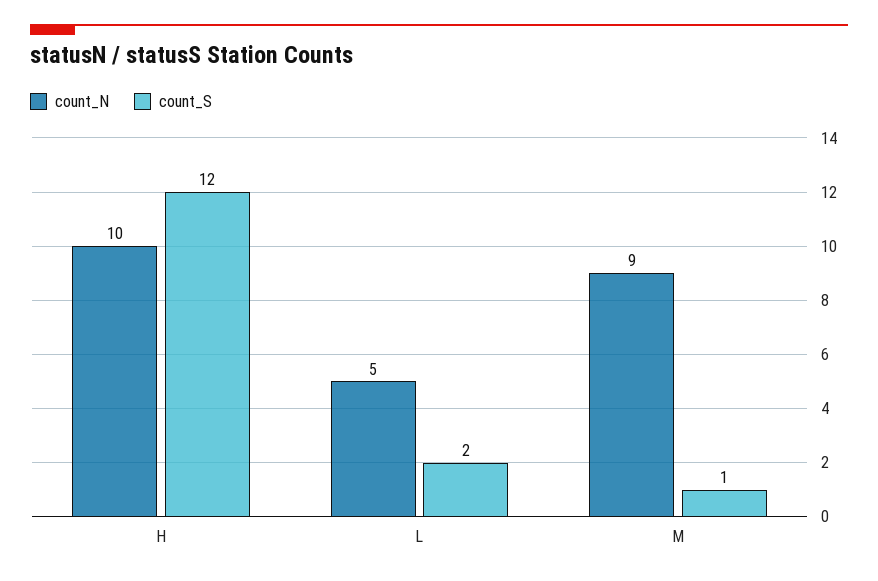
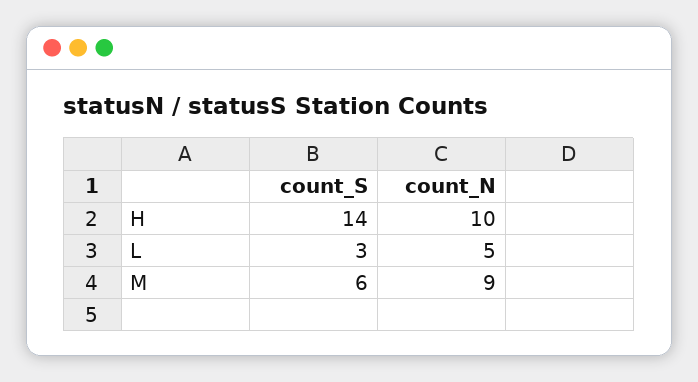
count_S, H: 12 -> 14
count_S, L: 2 -> 3
count_S, M: 1 -> 6

